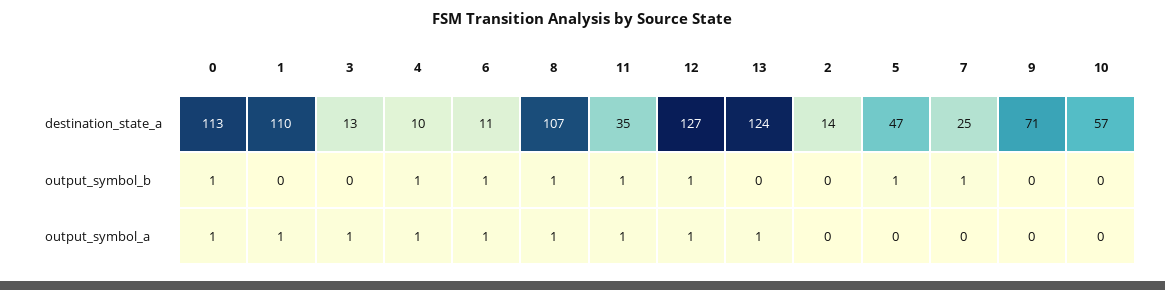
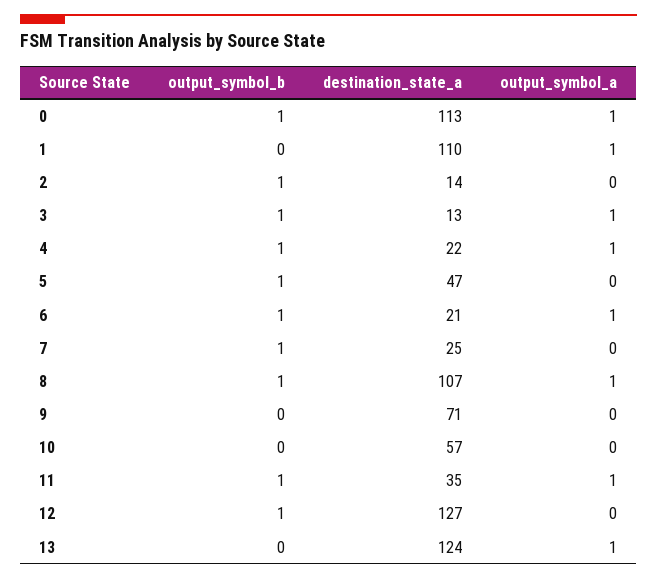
4, destination_state_a: 10 -> 22
6, destination_state_a: 11 -> 21
3, output_symbol_b: 0 -> 1
2, output_symbol_b: 0 -> 1
12, output_symbol_a: 1 -> 0

